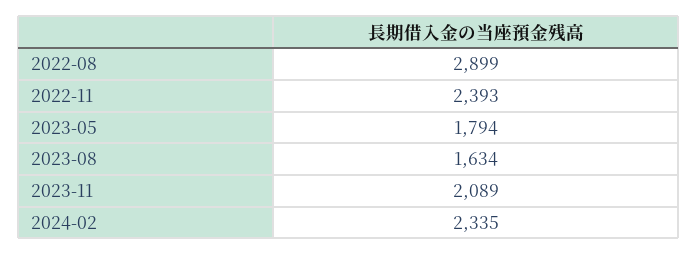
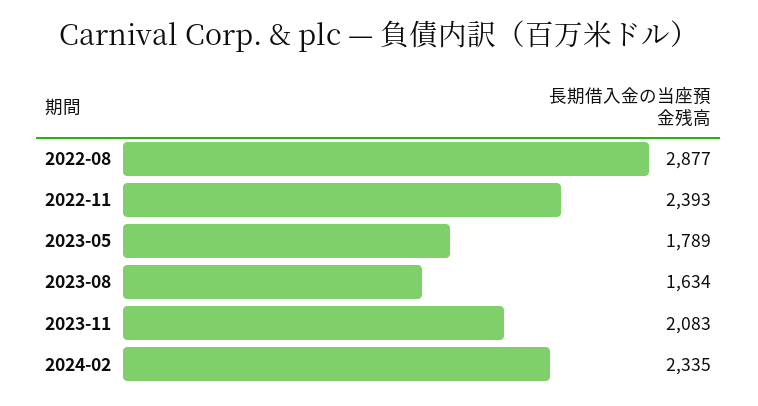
2022-08: 2899 -> 2877
2023-05: 1794 -> 1789
2023-11: 2089 -> 2083

